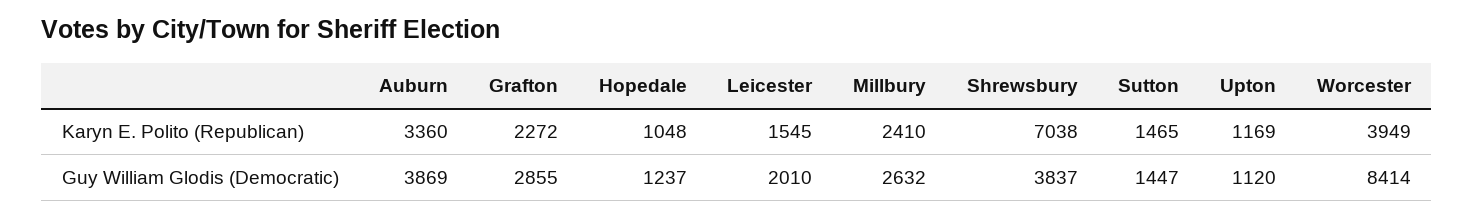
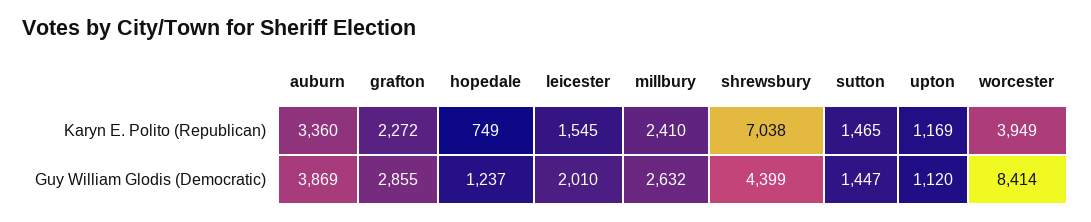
Hopedale, Karyn E. Polito (Republican): 1048 -> 749
Shrewsbury, Guy William Glodis (Democratic): 3837 -> 4399

